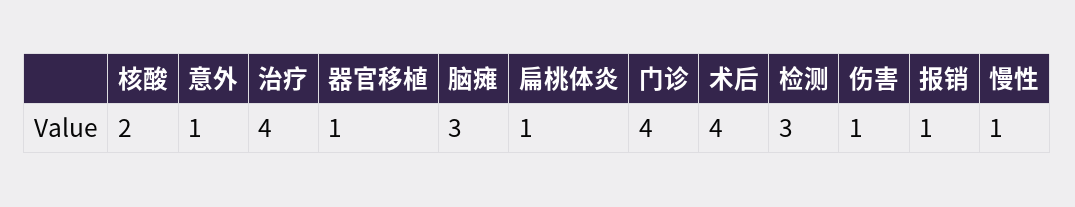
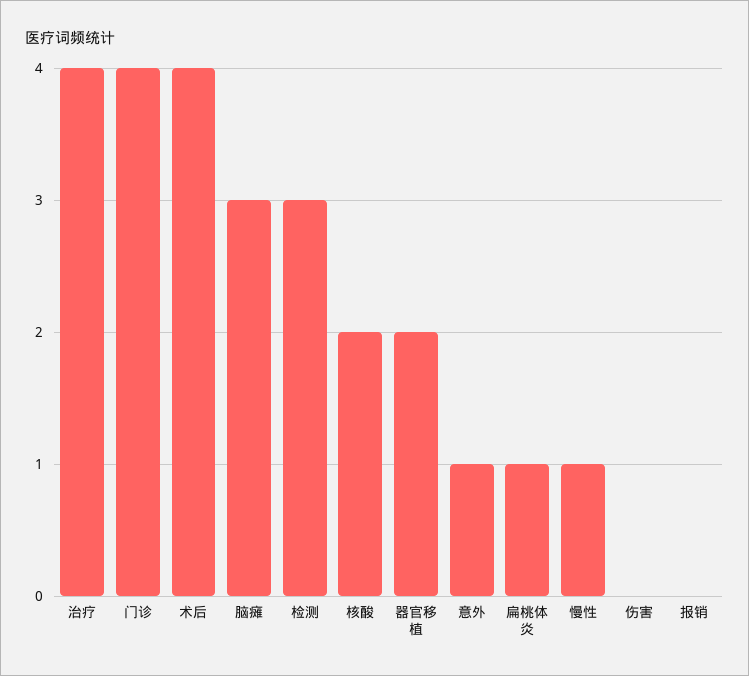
器官移植: 1 -> 2
伤害: 1 -> 0
报销: 1 -> 0

